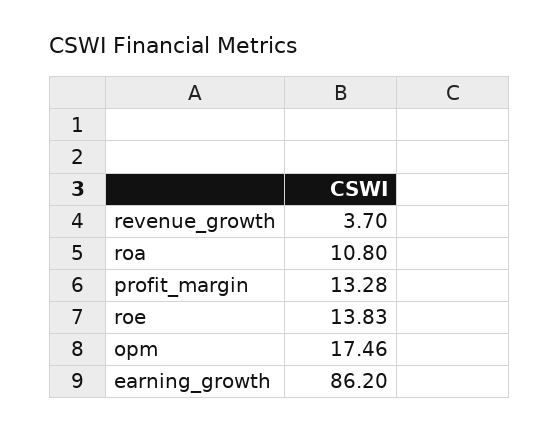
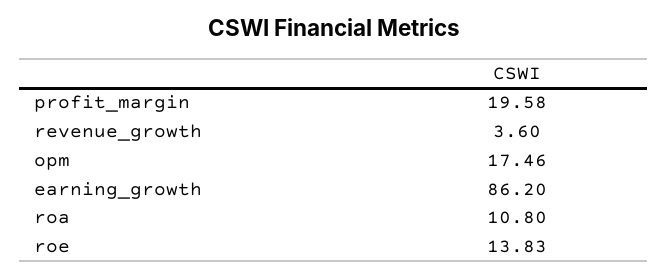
revenue_growth: 3.7 -> 3.6
profit_margin: 13.28 -> 19.58

